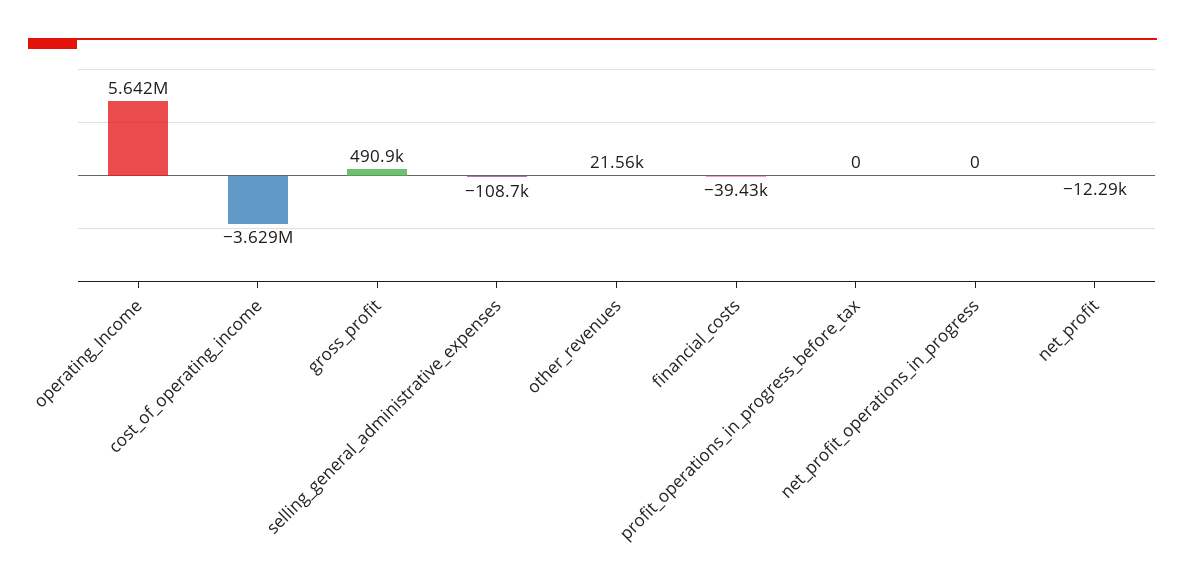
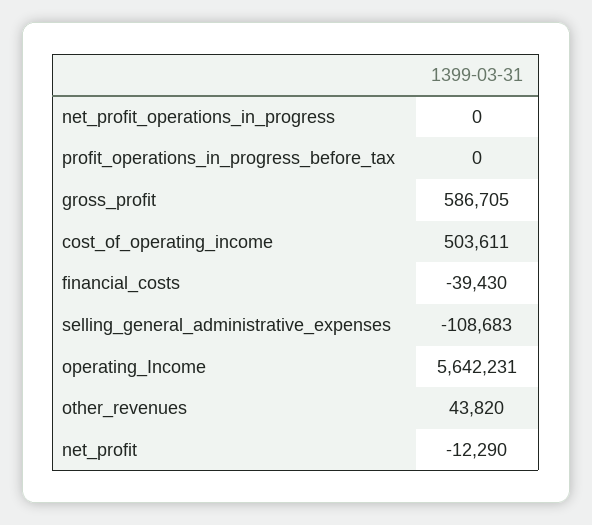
cost_of_operating_income: -3629000 -> 503611
gross_profit: 490900 -> 586705
other_revenues: 21560 -> 43820

